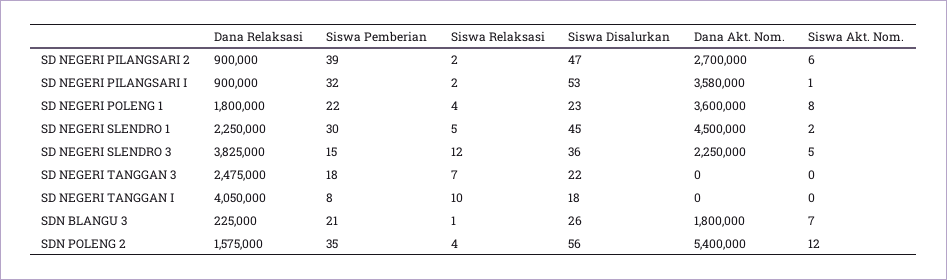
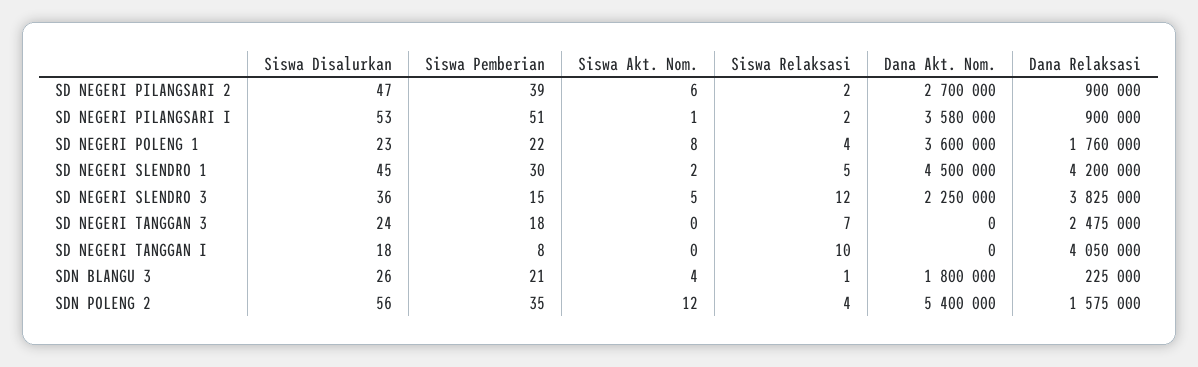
Siswa Pemberian, SD NEGERI PILANGSARI I: 32 -> 51
Dana Relaksasi, SD NEGERI POLENG 1: 1800000 -> 1760000
Dana Relaksasi, SD NEGERI SLENDRO 1: 2250000 -> 4200000
Siswa Disalurkan, SD NEGERI TANGGAN 3: 22 -> 24
Siswa Akt. Nom., SDN BLANGU 3: 7 -> 4

